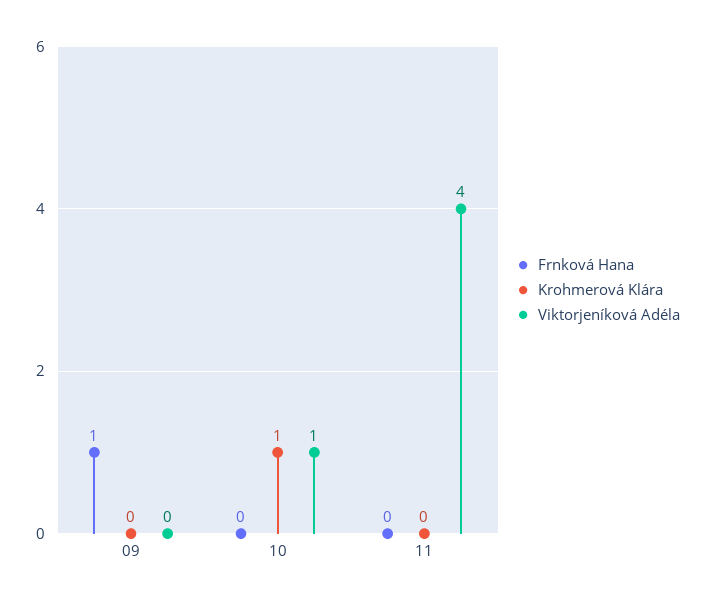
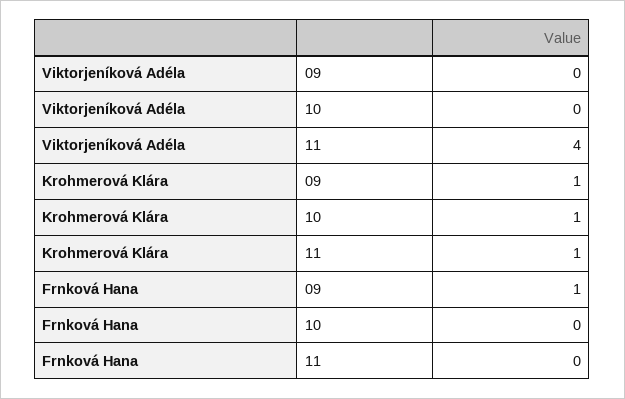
Krohmerová Klára, 09: 0 -> 1
Viktorjeníková Adéla, 10: 1 -> 0
Krohmerová Klára, 11: 0 -> 1

